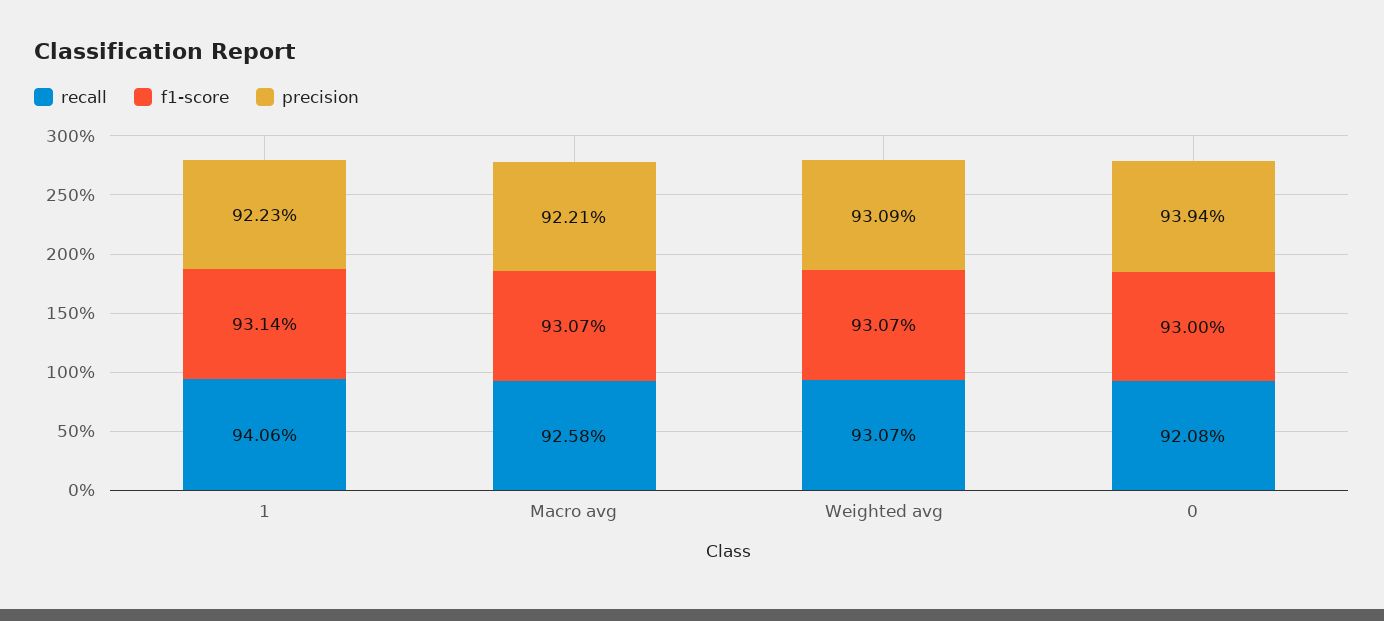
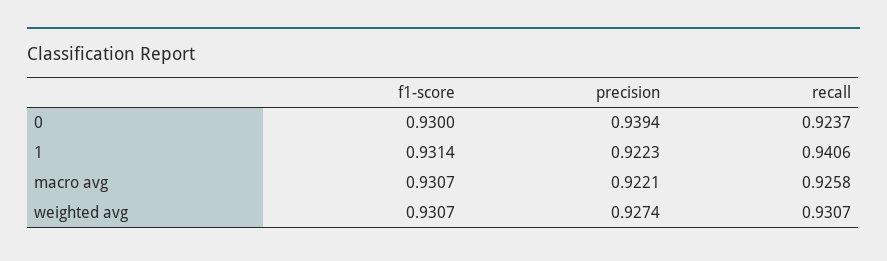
precision, Weighted avg: 0.9309 -> 0.9274
recall, 0: 0.9208 -> 0.9237

